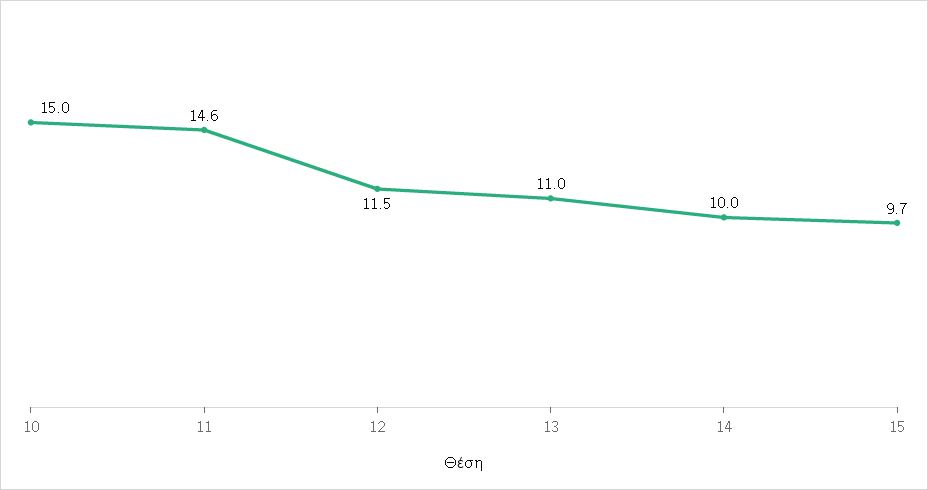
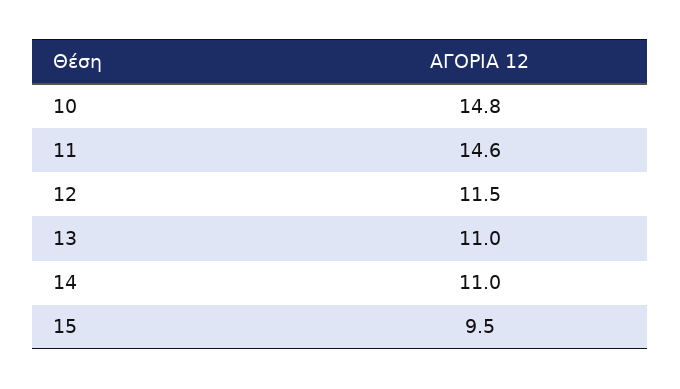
10: 15 -> 14.8
14: 10 -> 11
15: 9.7 -> 9.5

